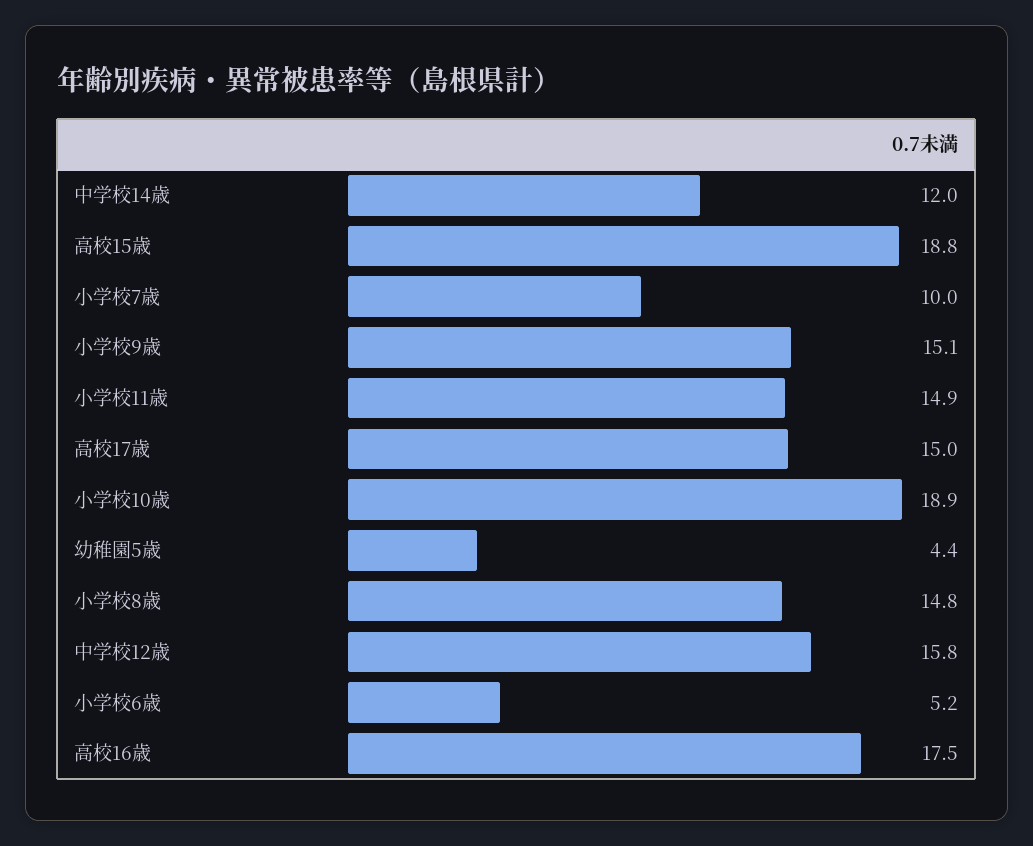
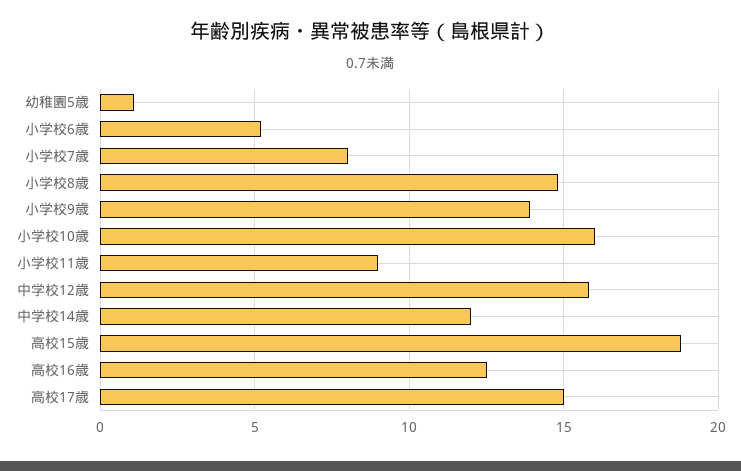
小学校7歳: 10 -> 8
小学校9歳: 15.1 -> 14
小学校11歳: 14.9 -> 9
小学校10歳: 18.9 -> 16
幼稚園5歳: 4.4 -> 1
高校16歳: 17.5 -> 12.5

